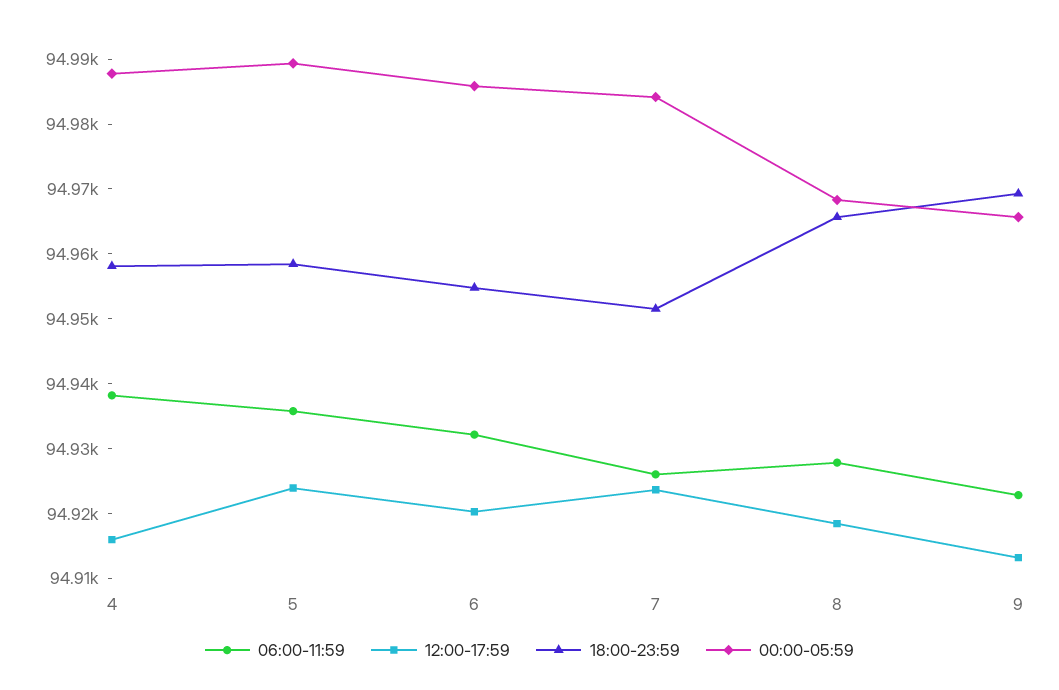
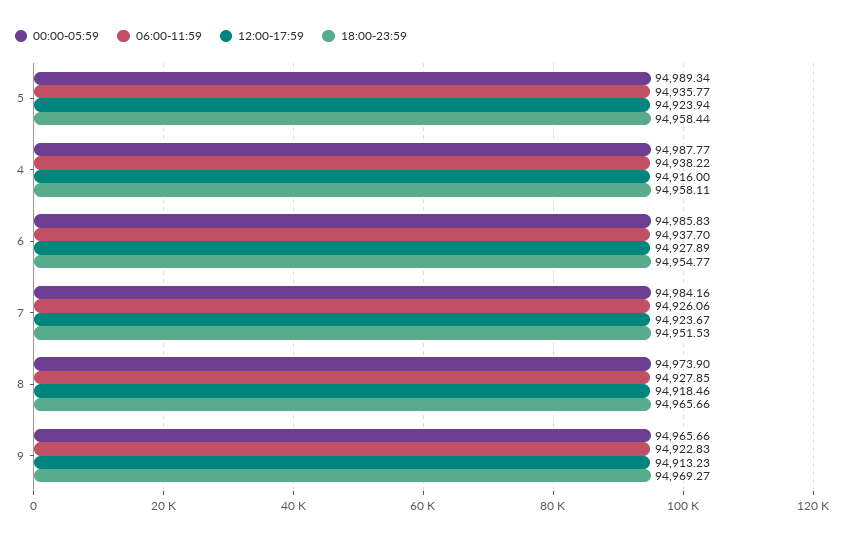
06:00-11:59, 6: 94932 -> 94937.7
12:00-17:59, 6: 94920 -> 94927.89
00:00-05:59, 8: 94968 -> 94973.9

